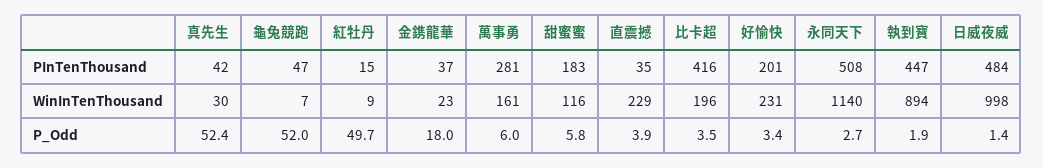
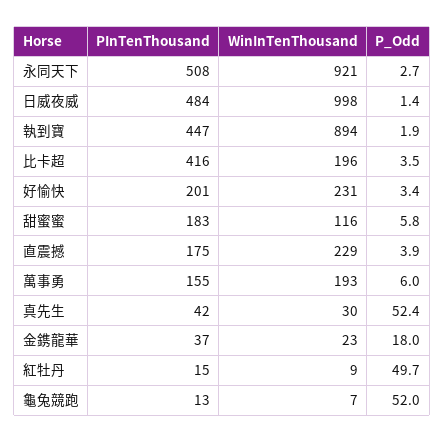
龜兔競跑, PInTenThousand: 47 -> 13
萬事勇, PInTenThousand: 281 -> 155
直震撼, PInTenThousand: 35 -> 175
萬事勇, WinInTenThousand: 161 -> 193
永同天下, WinInTenThousand: 1140 -> 921

